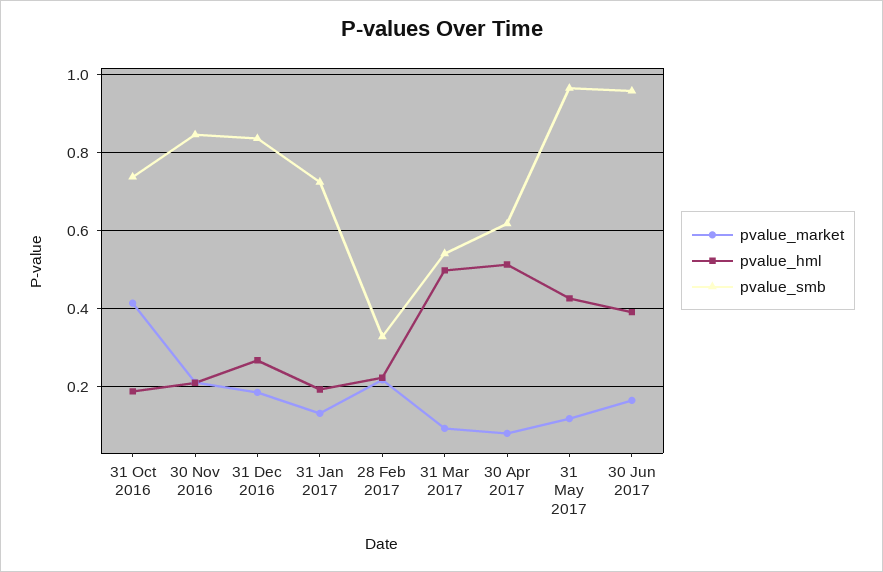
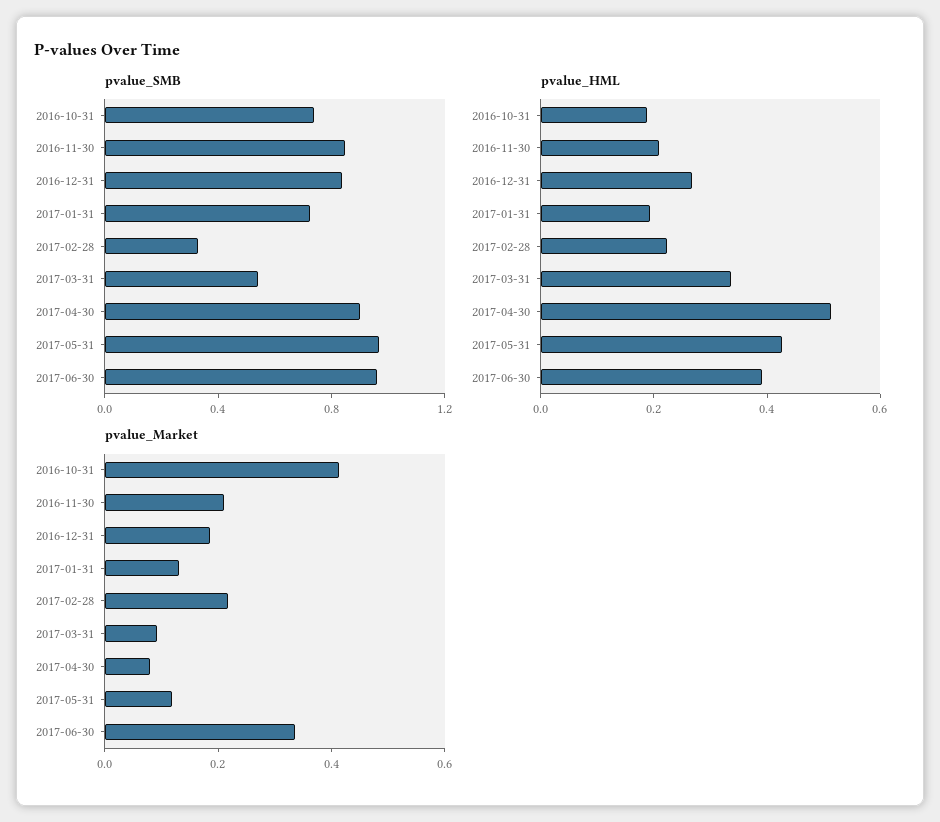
pvalue_hml, 31 Mar 2017: 0.5 -> 0.35
pvalue_smb, 30 Apr 2017: 0.62 -> 0.9
pvalue_market, 30 Jun 2017: 0.16 -> 0.35

